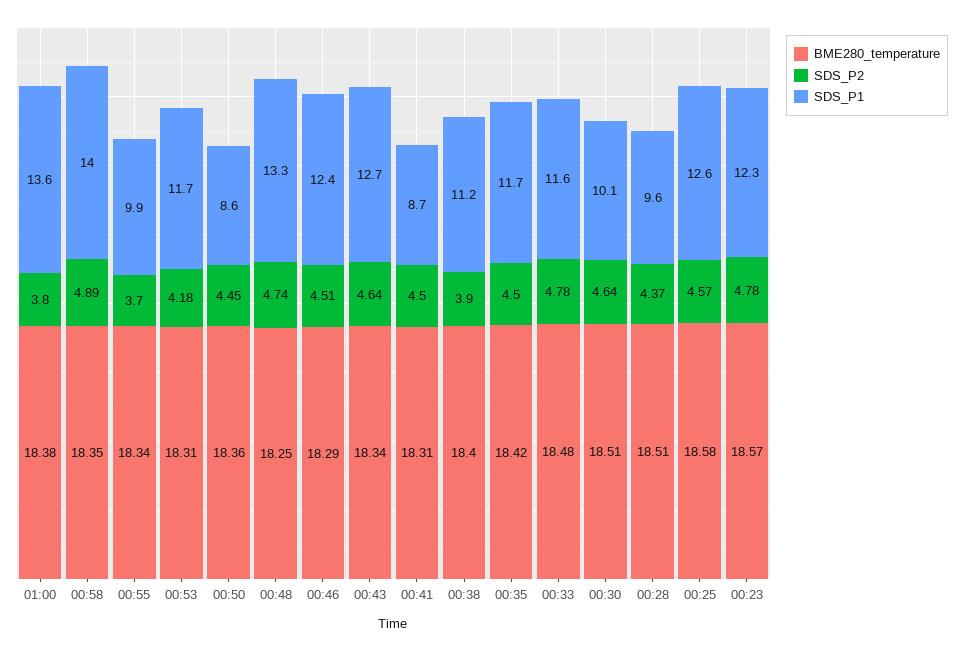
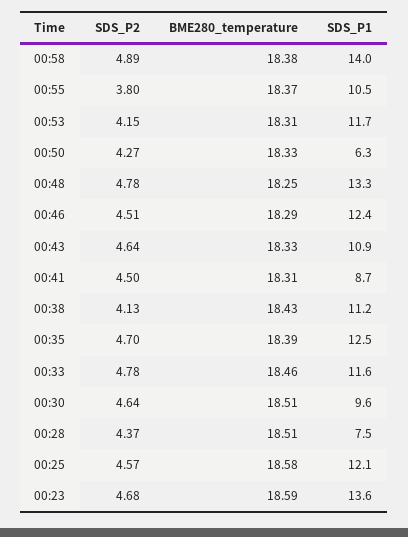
BME280_temperature, 01:00: 18.38 -> none
SDS_P2, 01:00: 3.8 -> none
SDS_P1, 01:00: 13.6 -> none
BME280_temperature, 00:58: 18.35 -> 18.38
BME280_temperature, 00:55: 18.34 -> 18.37
SDS_P2, 00:55: 3.7 -> 3.8
SDS_P1, 00:55: 9.9 -> 10.5
SDS_P2, 00:53: 4.18 -> 4.15
BME280_temperature, 00:50: 18.36 -> 18.33
SDS_P2, 00:50: 4.45 -> 4.27
SDS_P1, 00:50: 8.6 -> 6.3
SDS_P2, 00:48: 4.74 -> 4.78
BME280_temperature, 00:43: 18.34 -> 18.33
SDS_P1, 00:43: 12.7 -> 10.9
BME280_temperature, 00:38: 18.4 -> 18.43
SDS_P2, 00:38: 3.9 -> 4.13
BME280_temperature, 00:35: 18.42 -> 18.39
SDS_P2, 00:35: 4.5 -> 4.7
SDS_P1, 00:35: 11.7 -> 12.5
BME280_temperature, 00:33: 18.48 -> 18.46
SDS_P1, 00:30: 10.1 -> 9.6
SDS_P1, 00:28: 9.6 -> 7.5
SDS_P1, 00:25: 12.6 -> 12.1
BME280_temperature, 00:23: 18.57 -> 18.59
SDS_P2, 00:23: 4.78 -> 4.68
SDS_P1, 00:23: 12.3 -> 13.6

